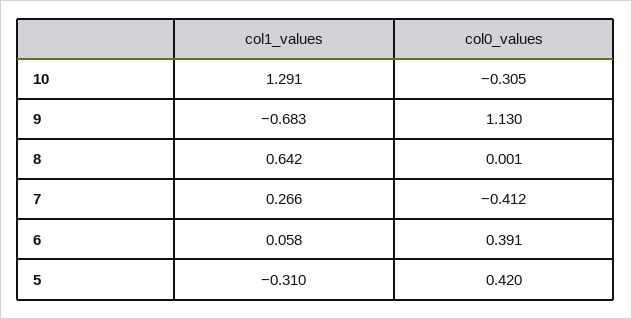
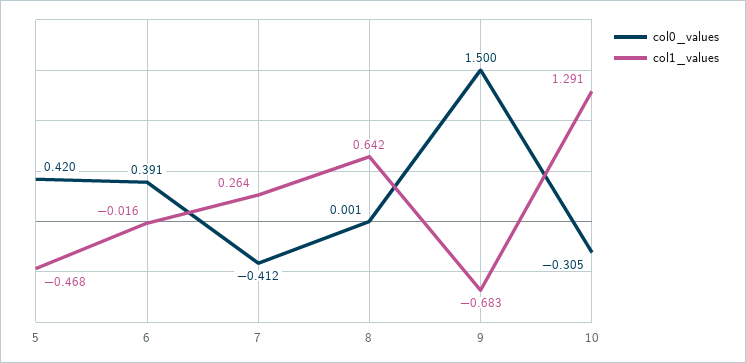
col0_values, 9: 1.13 -> 1.5
col1_values, 7: 0.266 -> 0.264
col1_values, 6: 0.058 -> -0.016
col1_values, 5: -0.31 -> -0.468

